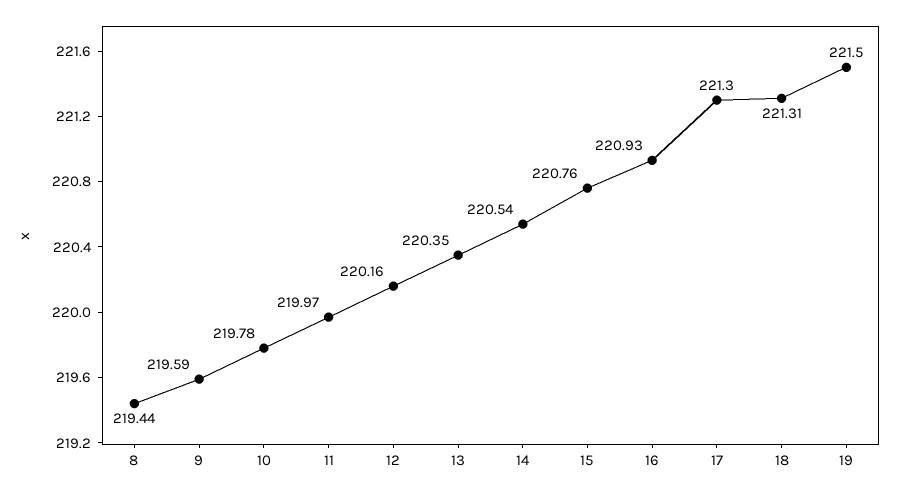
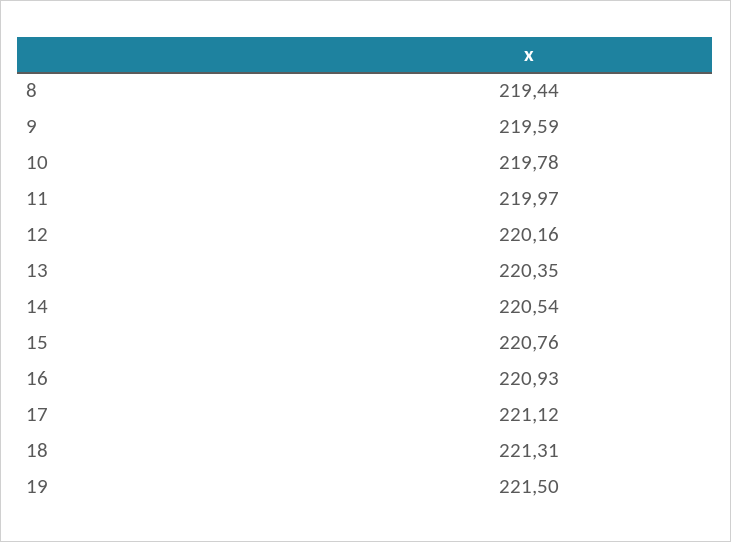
17: 221.3 -> 221.12

